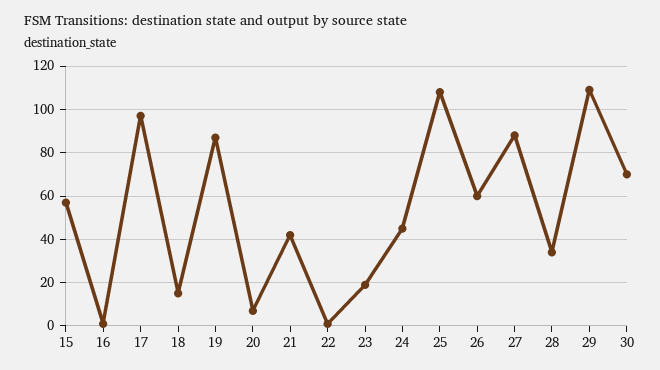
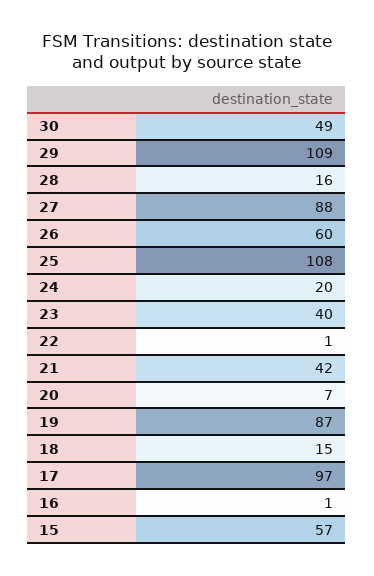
23: 20 -> 40
24: 45 -> 20
28: 35 -> 16
30: 70 -> 49

